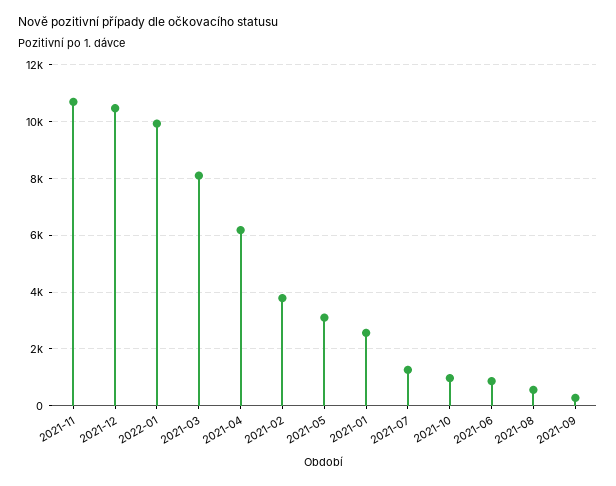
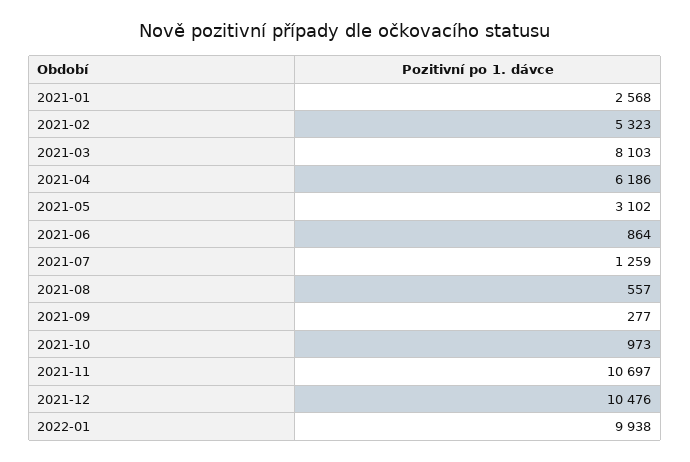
2021-02: 3750 -> 5323

